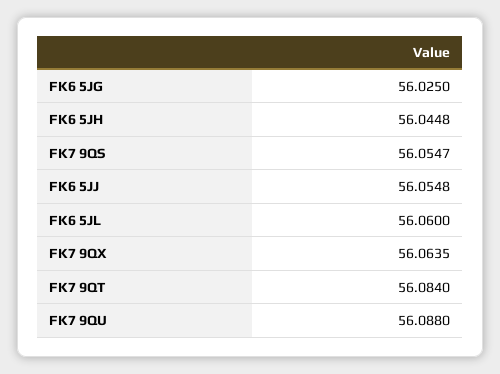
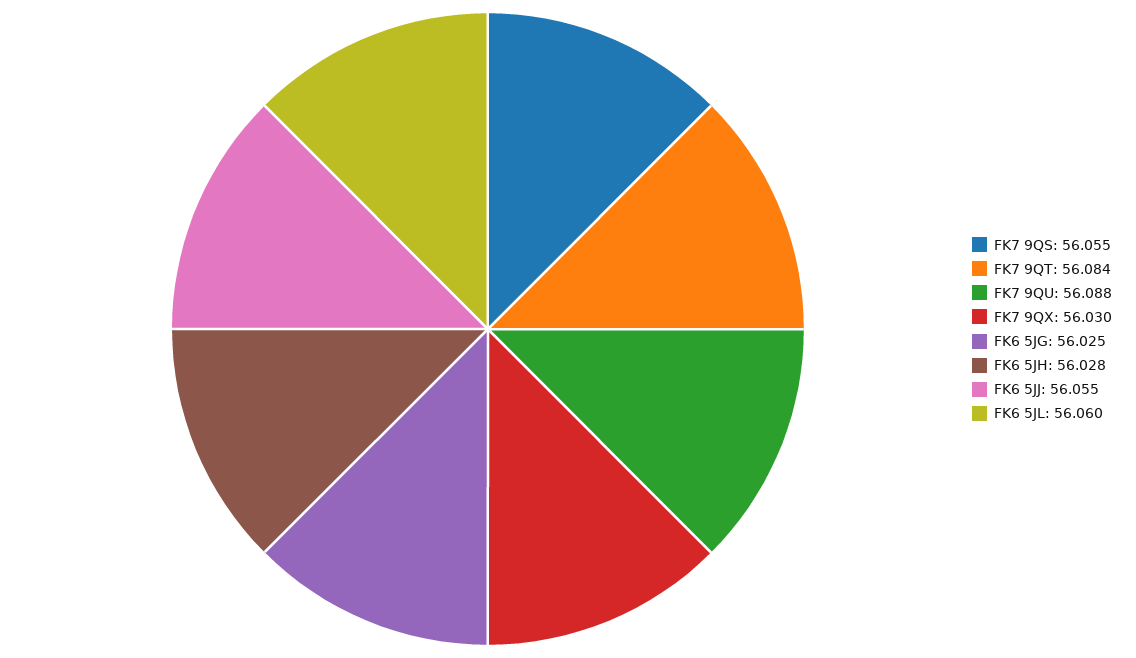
FK6 5JH: 56.0448 -> 56.028
FK7 9QX: 56.0635 -> 56.03

